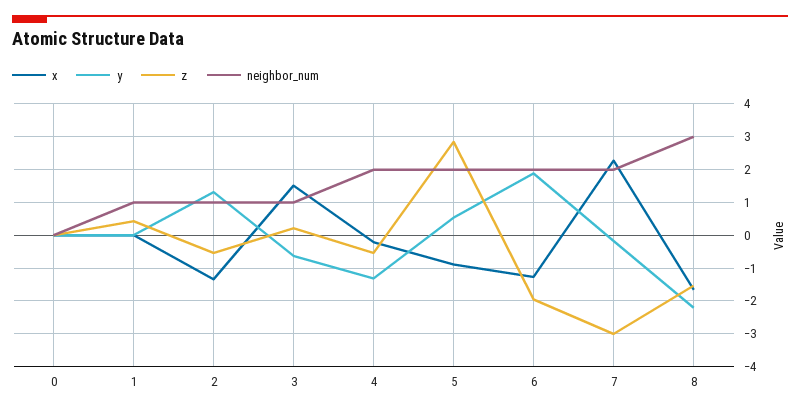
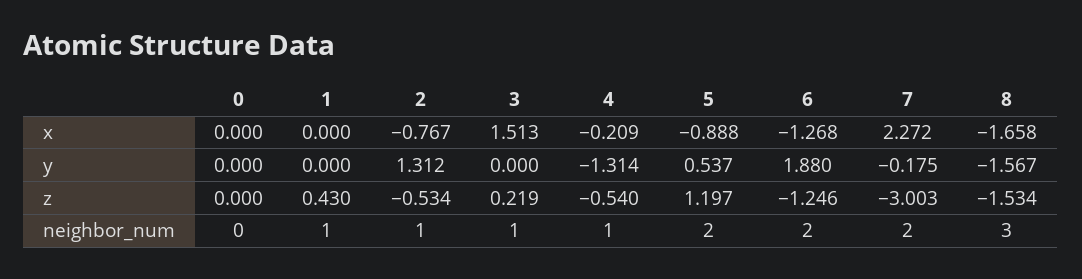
x, 2: -1.4 -> -0.767
y, 3: -0.6 -> 0
neighbor_num, 4: 2 -> 1
z, 5: 2.8 -> 1.197
z, 6: -2 -> -1.246
y, 8: -2.2 -> -1.567

